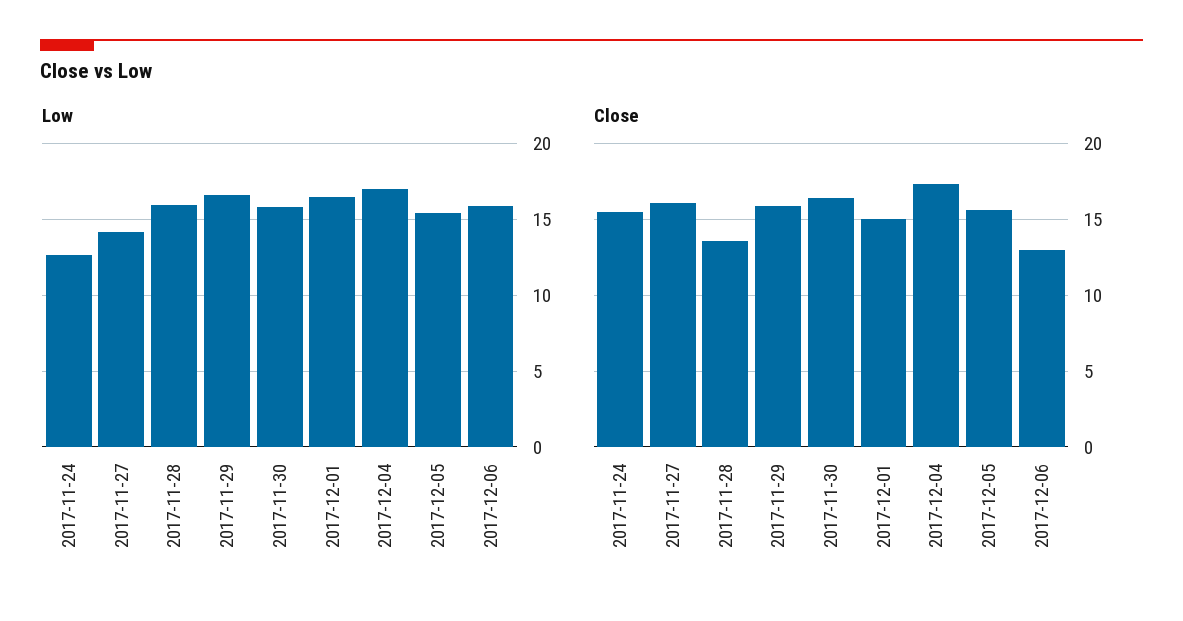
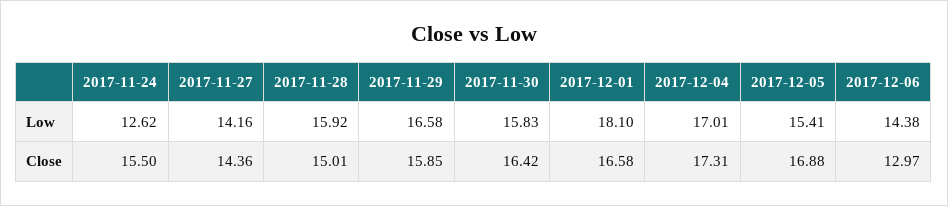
Low, 2017-12-01: 16.5 -> 18.1
Low, 2017-12-06: 16 -> 14.38
Close, 2017-11-27: 16 -> 14.36
Close, 2017-11-28: 13.5 -> 15.01
Close, 2017-12-01: 15 -> 16.58
Close, 2017-12-05: 15.5 -> 16.88

